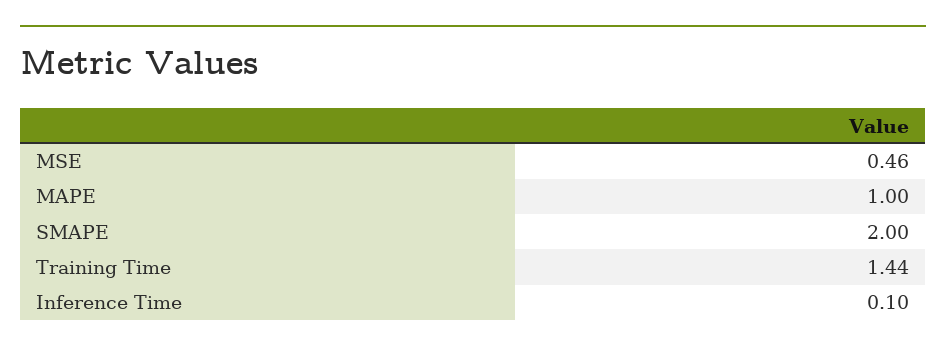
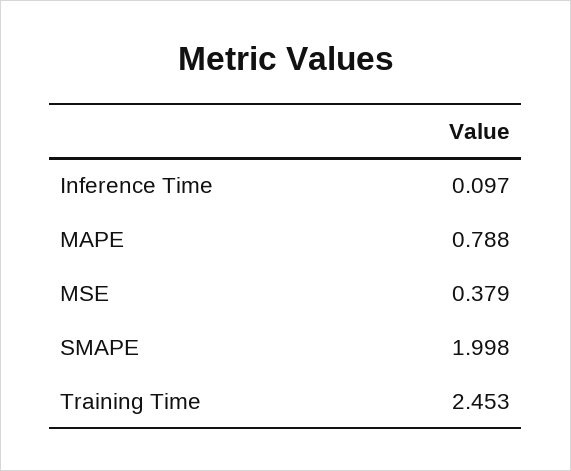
MSE: 0.46 -> 0.379
MAPE: 1 -> 0.788
Training Time: 1.44 -> 2.453

